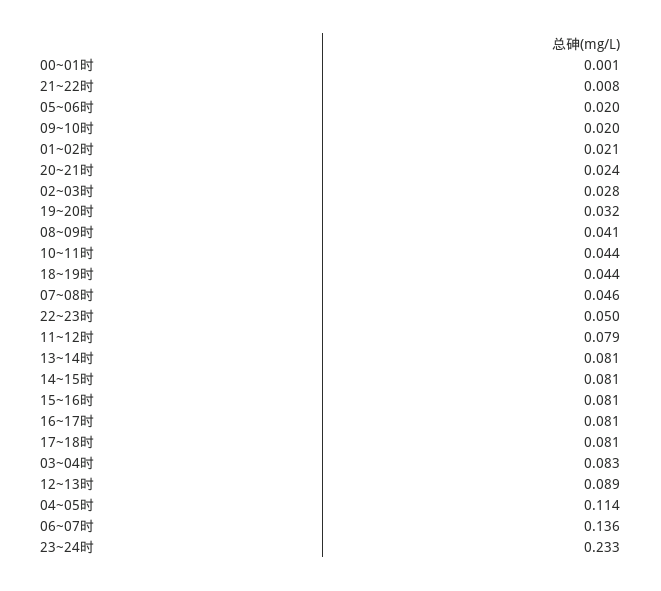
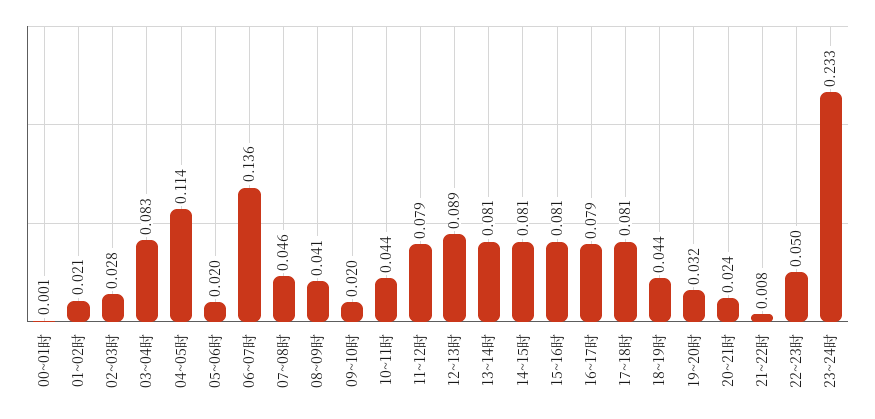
16~17时: 0.081 -> 0.079

